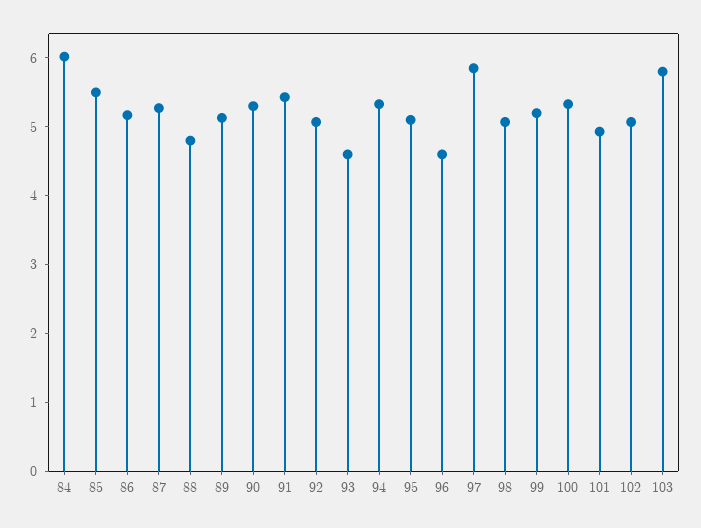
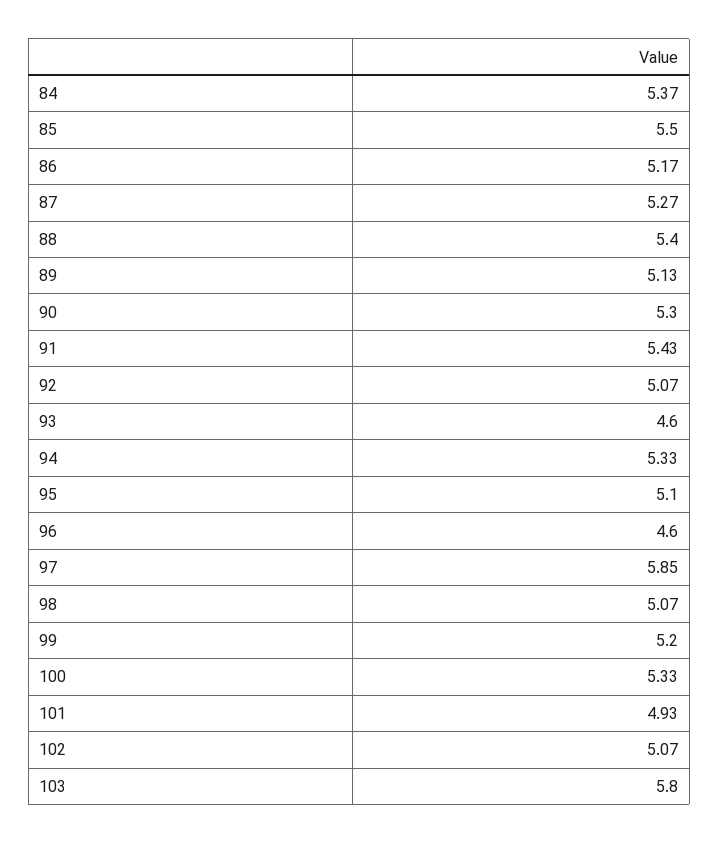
84: 6 -> 5.37
88: 4.8 -> 5.4

